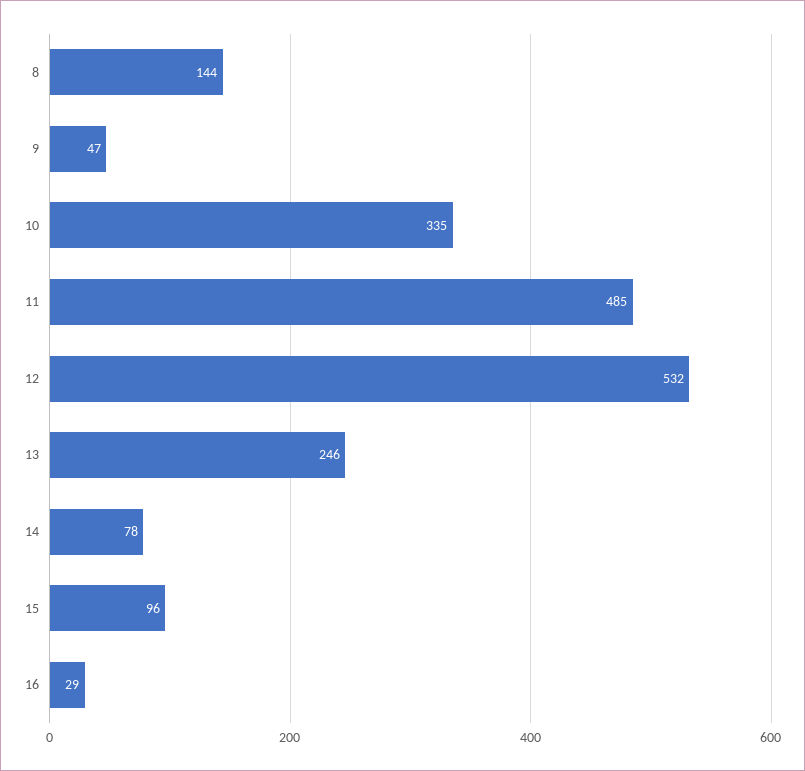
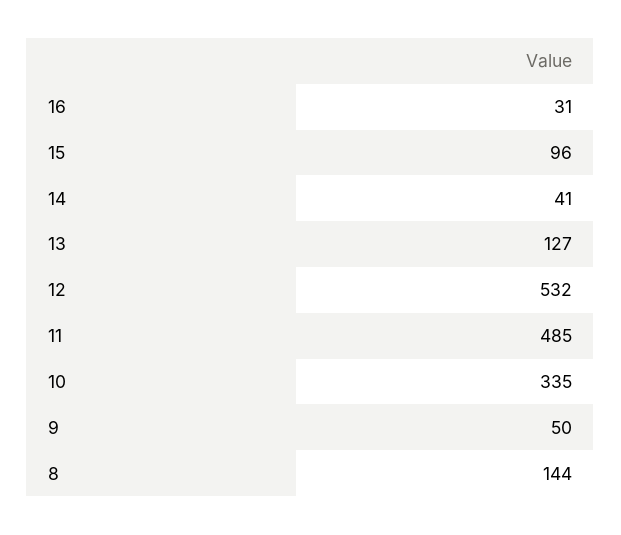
9: 47 -> 50
13: 246 -> 127
14: 78 -> 41
16: 29 -> 31

